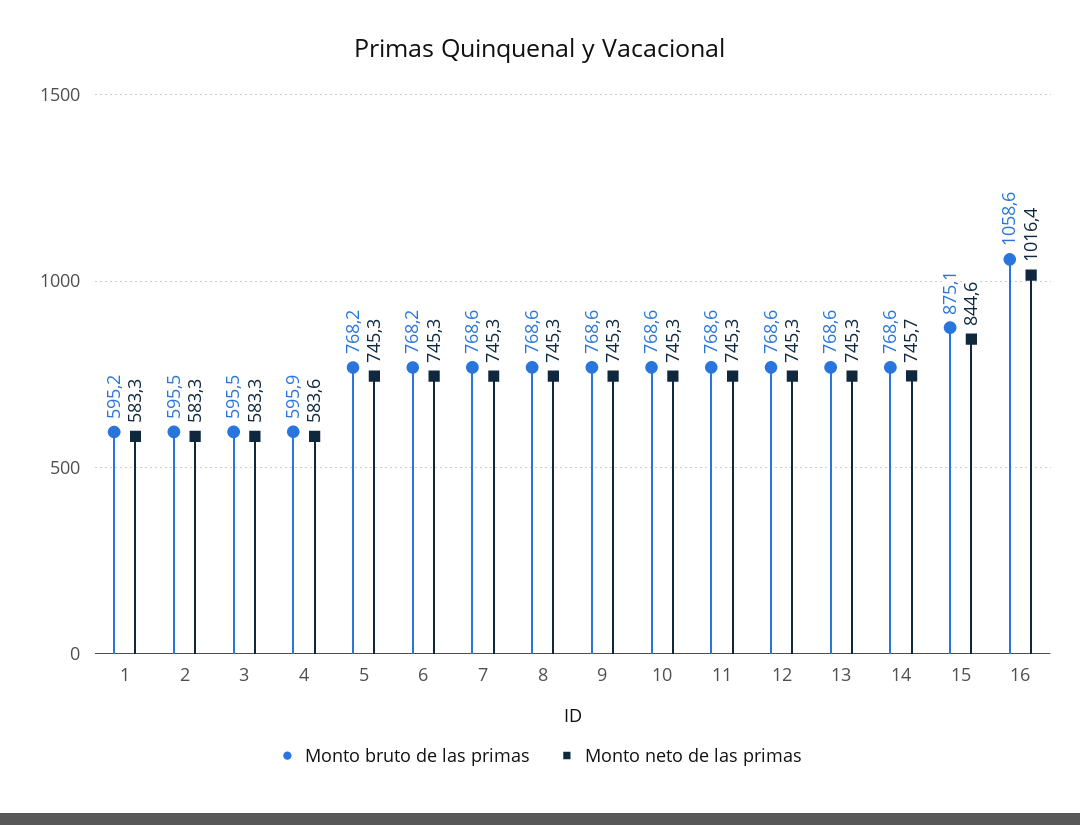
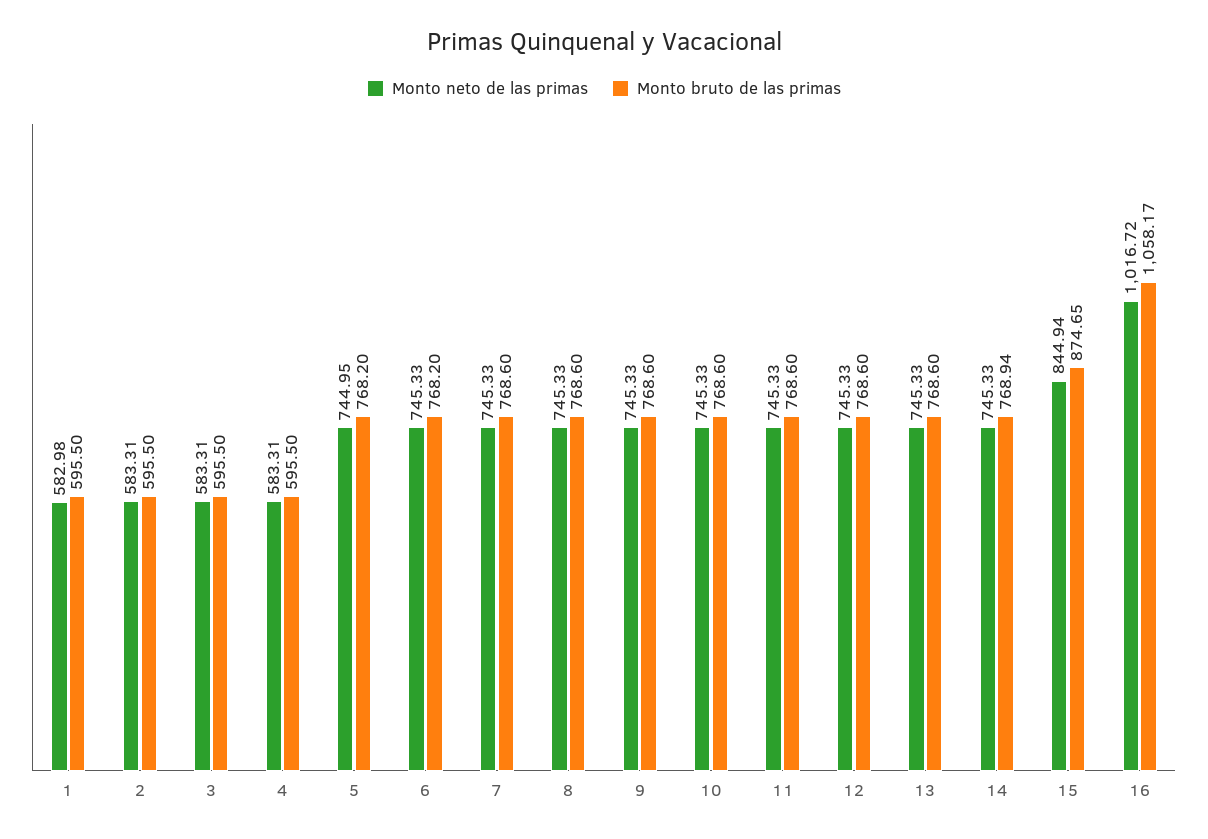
Monto bruto de las primas, 1: 595.2 -> 595.5
Monto neto de las primas, 1: 583.3 -> 582.98
Monto bruto de las primas, 4: 595.9 -> 595.5
Monto neto de las primas, 4: 583.6 -> 583.31
Monto neto de las primas, 5: 745.3 -> 744.95
Monto bruto de las primas, 14: 768.6 -> 768.94
Monto neto de las primas, 14: 745.7 -> 745.33
Monto bruto de las primas, 15: 875.1 -> 874.65
Monto neto de las primas, 15: 844.6 -> 844.94
Monto bruto de las primas, 16: 1058.6 -> 1058.17
Monto neto de las primas, 16: 1016.4 -> 1016.72

